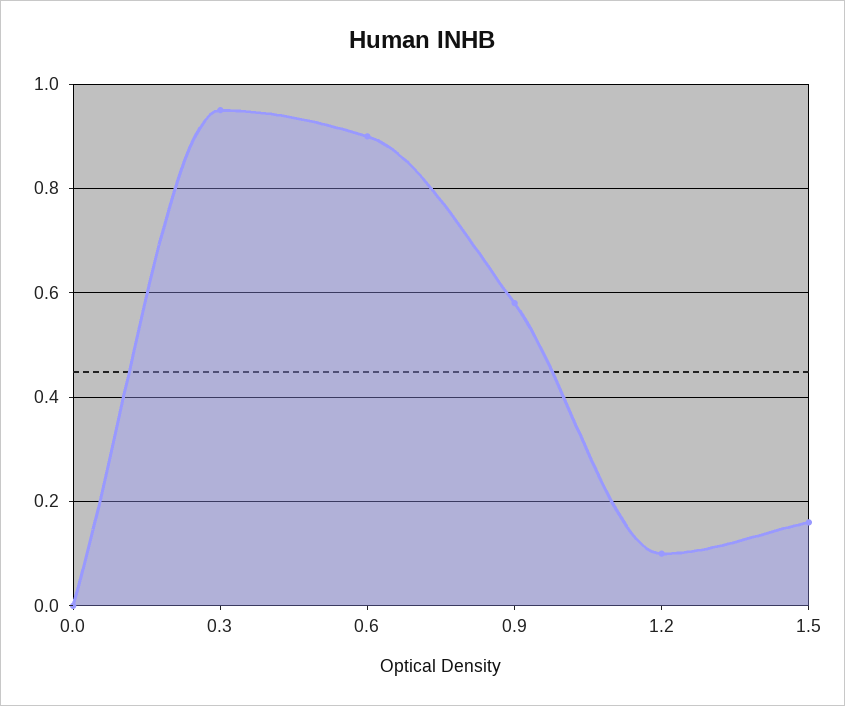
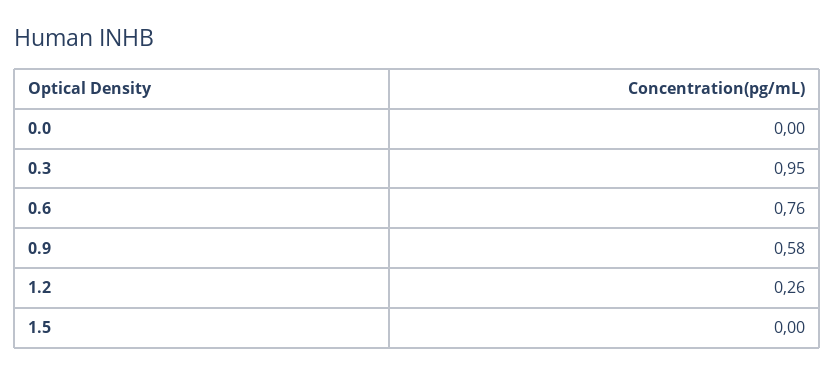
0.6: 0.9 -> 0.76
1.2: 0.1 -> 0.26
1.5: 0.15 -> 0

